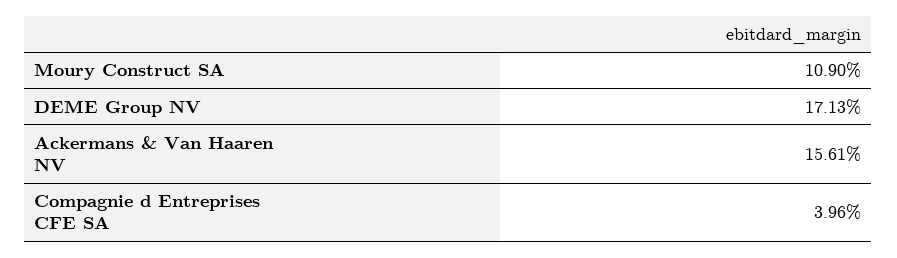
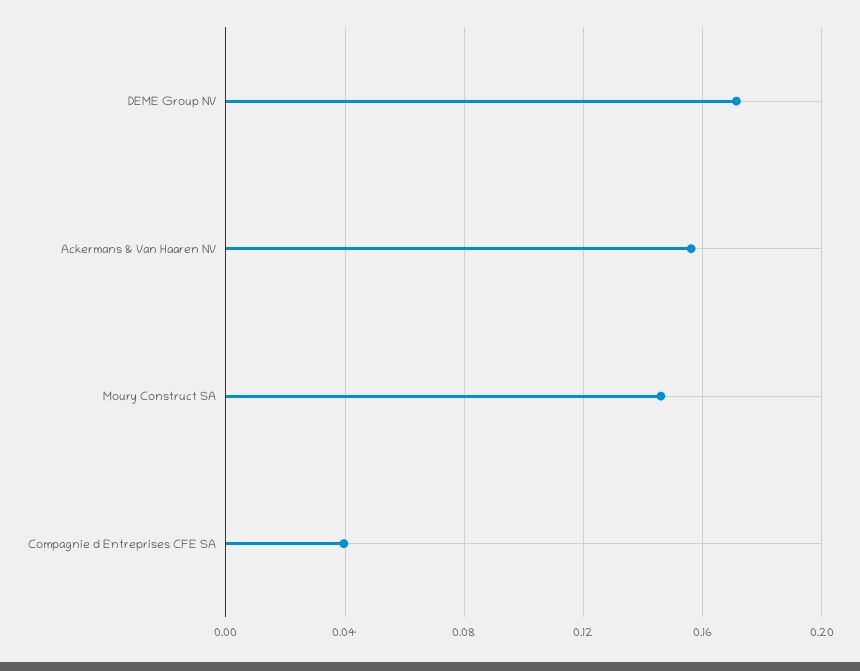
Moury Construct SA: 0.109 -> 0.145

